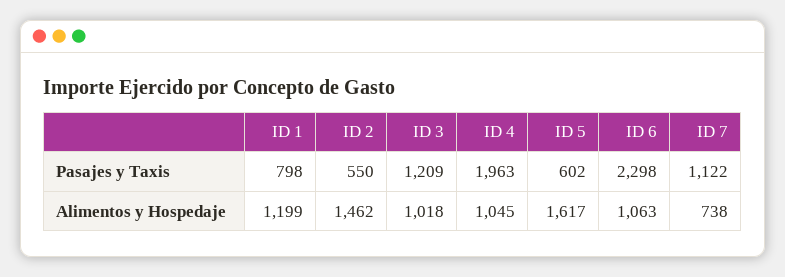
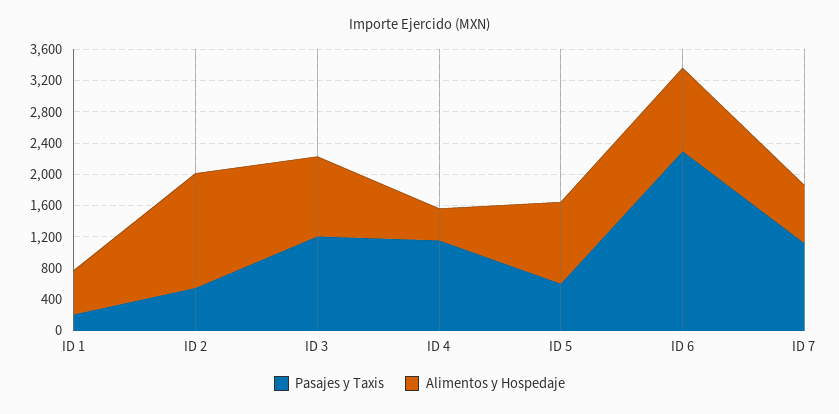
Pasajes y Taxis, ID 1: 798 -> 200
Pasajes y Taxis, ID 4: 1963 -> 1200
Alimentos y Hospedaje, ID 1: 1199 -> 600
Alimentos y Hospedaje, ID 4: 1045 -> 400
Alimentos y Hospedaje, ID 5: 1617 -> 1000

